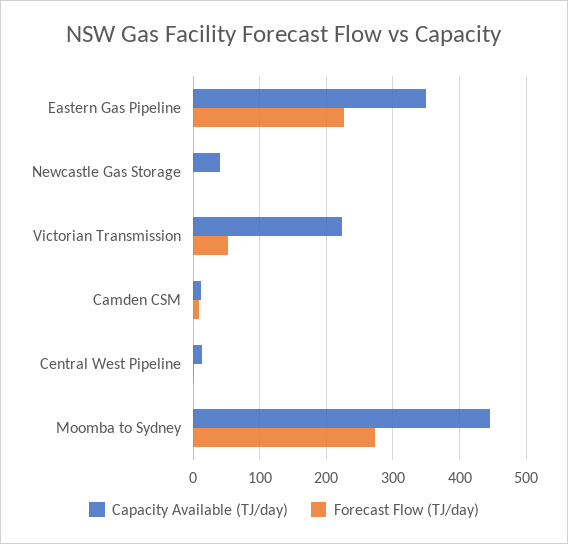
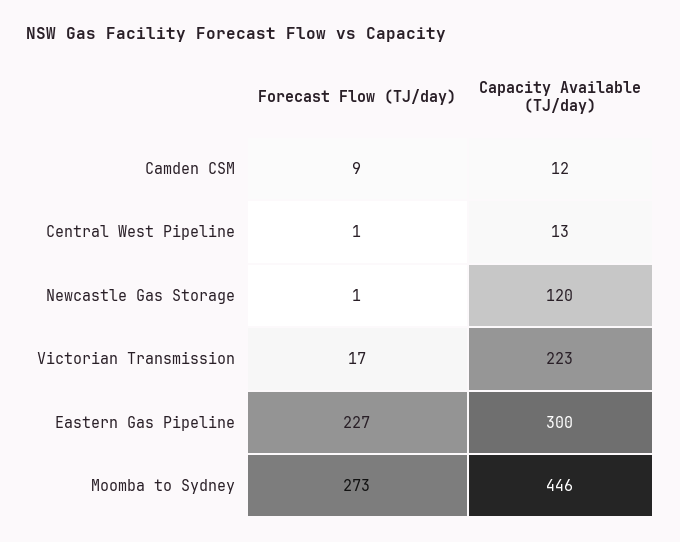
Capacity Available (TJ/day), Eastern Gas Pipeline: 350 -> 300
Capacity Available (TJ/day), Newcastle Gas Storage: 40 -> 120
Forecast Flow (TJ/day), Victorian Transmission: 50 -> 17

